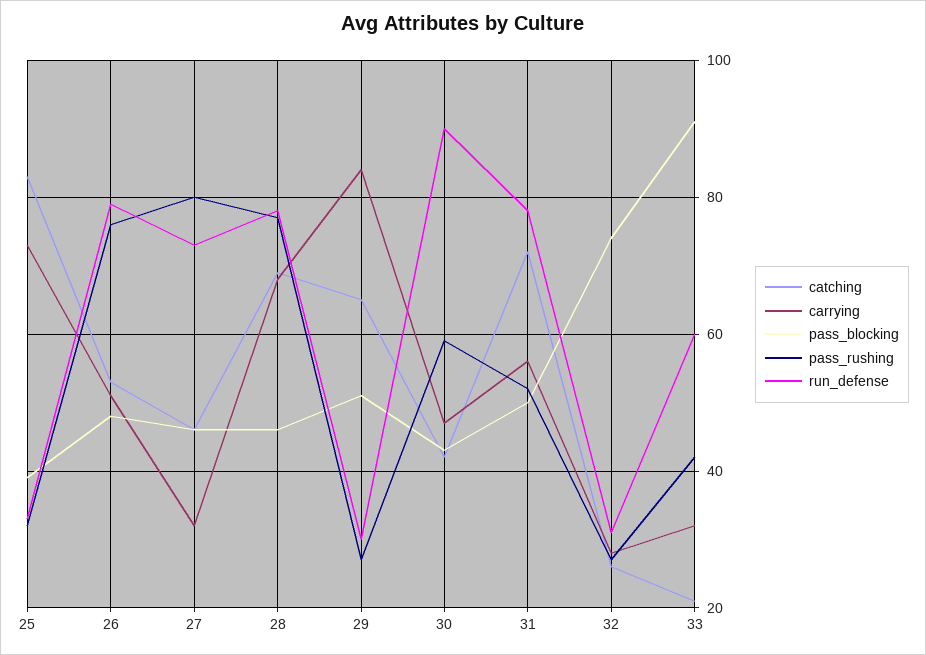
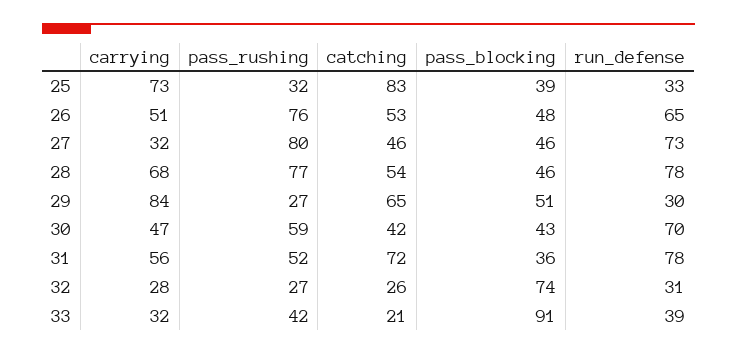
run_defense, 26: 80 -> 65
catching, 28: 70 -> 54
run_defense, 30: 90 -> 70
pass_blocking, 31: 50 -> 36
run_defense, 33: 60 -> 39

